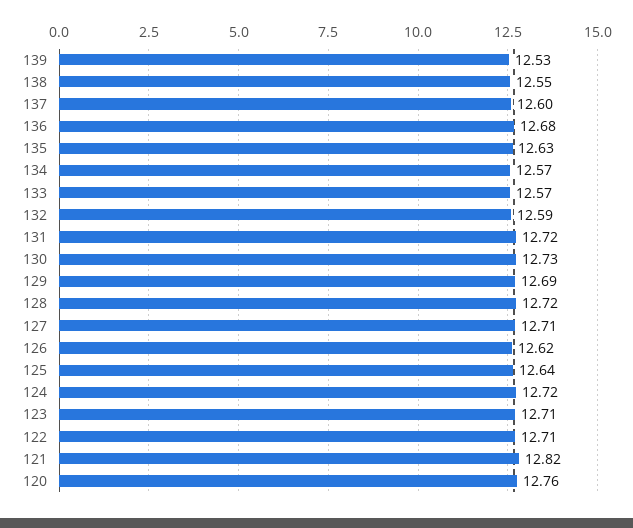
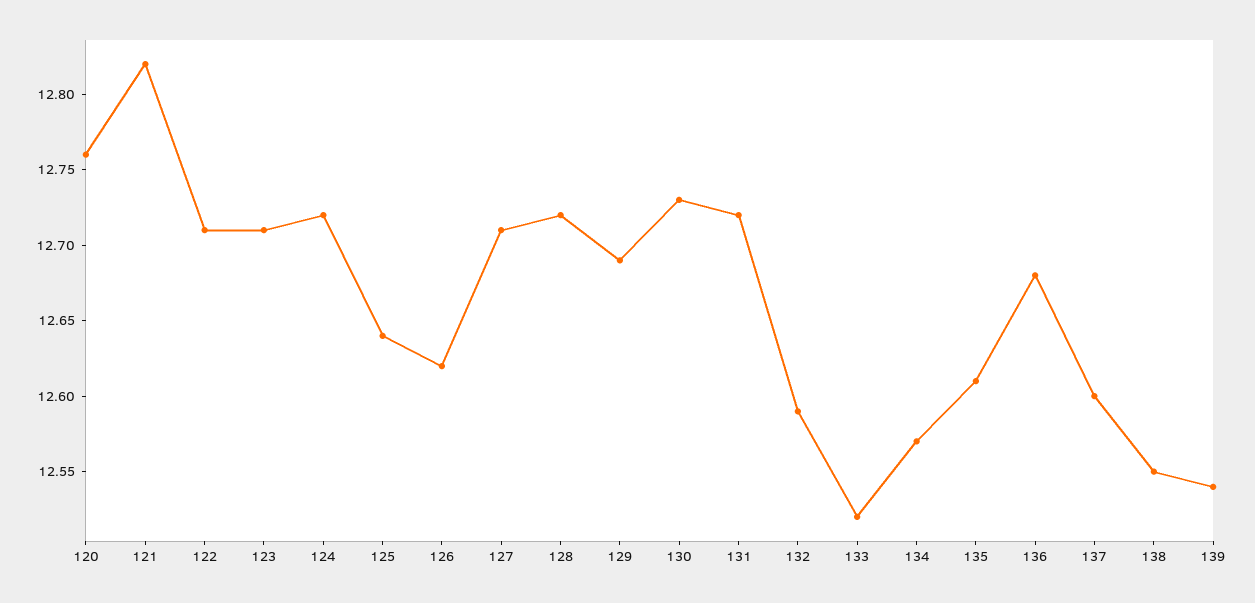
139: 12.53 -> 12.54
135: 12.63 -> 12.61
133: 12.57 -> 12.52

